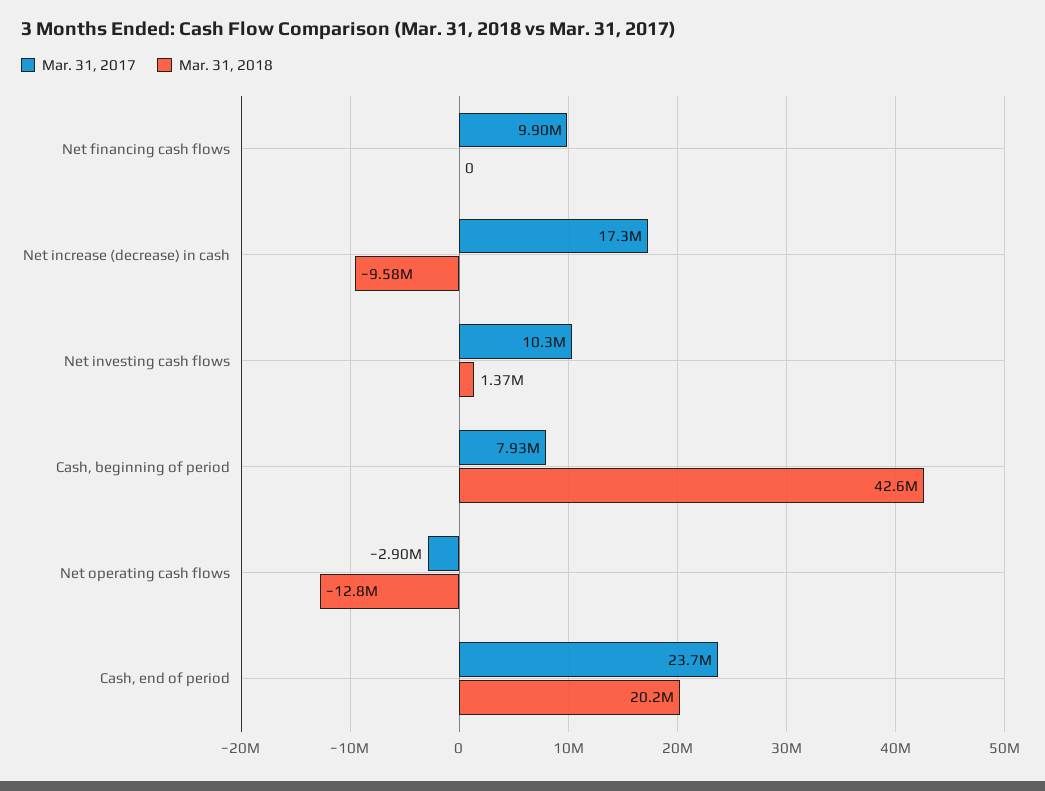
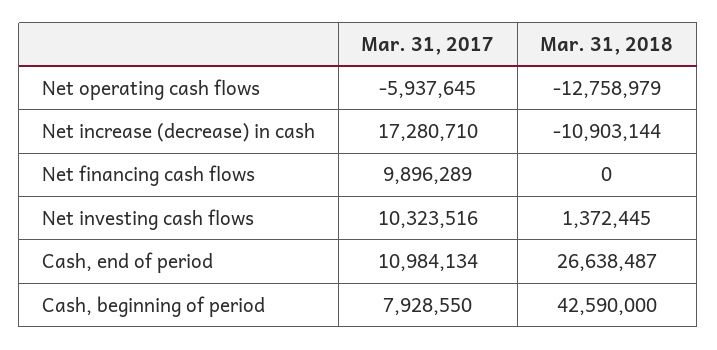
Mar. 31, 2018, Net increase (decrease) in cash: -9580000 -> -10903144
Mar. 31, 2017, Net operating cash flows: -2900000 -> -5937645
Mar. 31, 2017, Cash, end of period: 23700000 -> 10984134
Mar. 31, 2018, Cash, end of period: 20200000 -> 26638487

